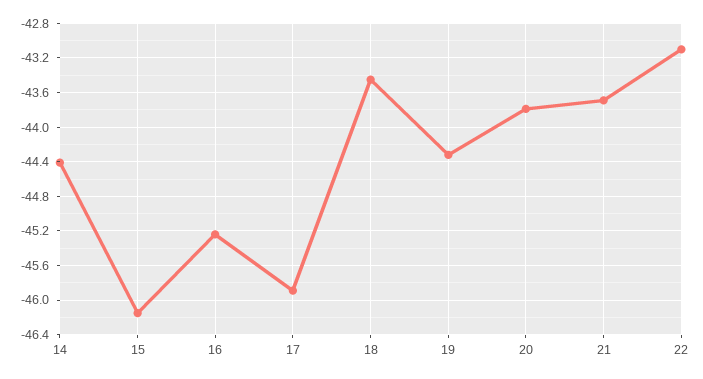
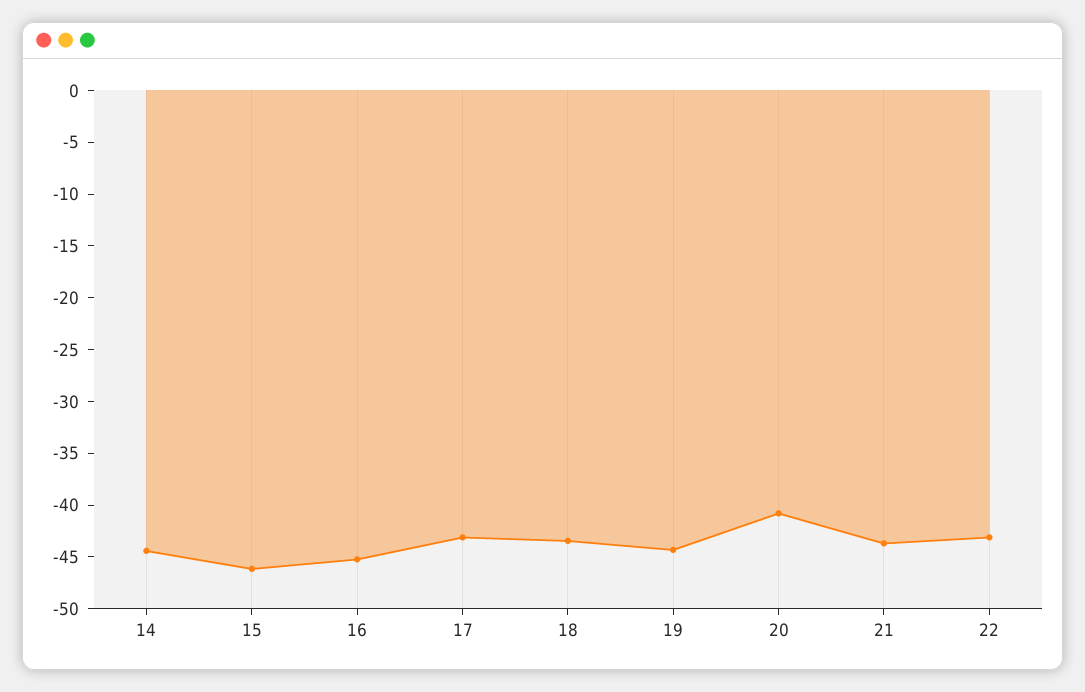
17: -45.9 -> -43
20: -43.8 -> -41

